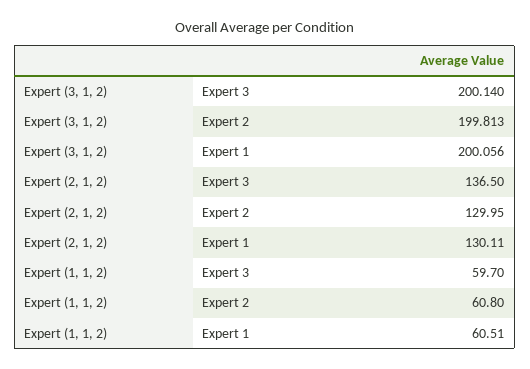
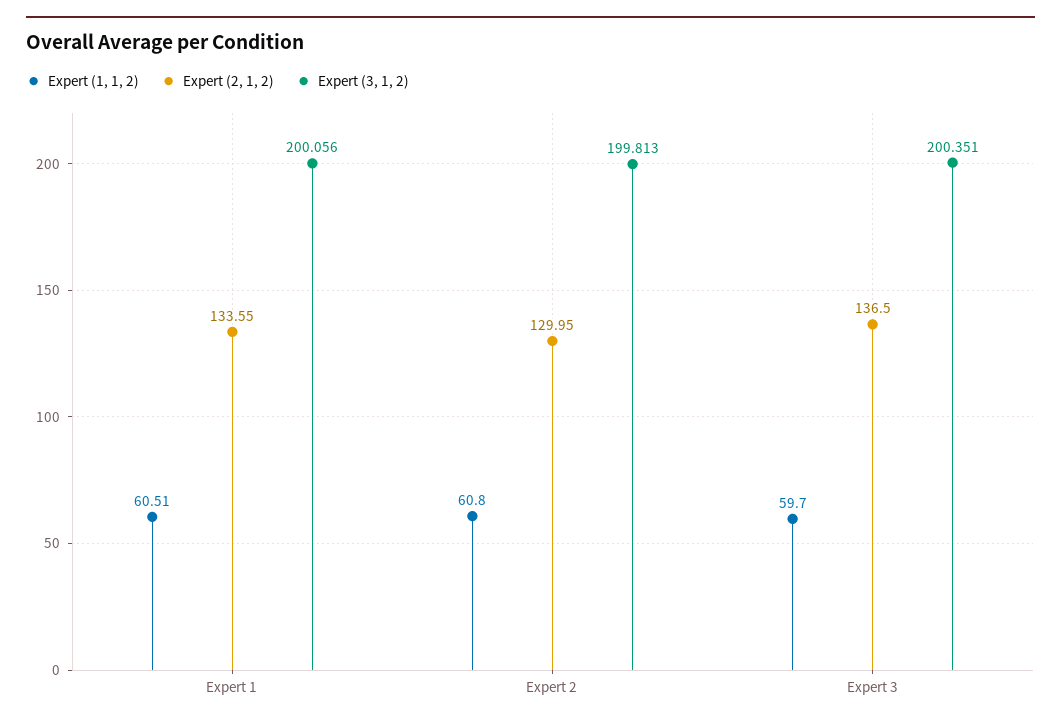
Expert (3, 1, 2), Expert 3: 200.14 -> 200.351
Expert (2, 1, 2), Expert 1: 130.11 -> 133.55

